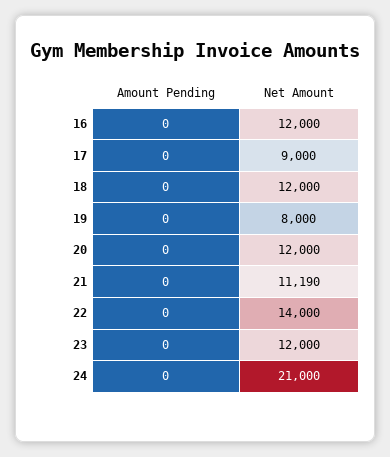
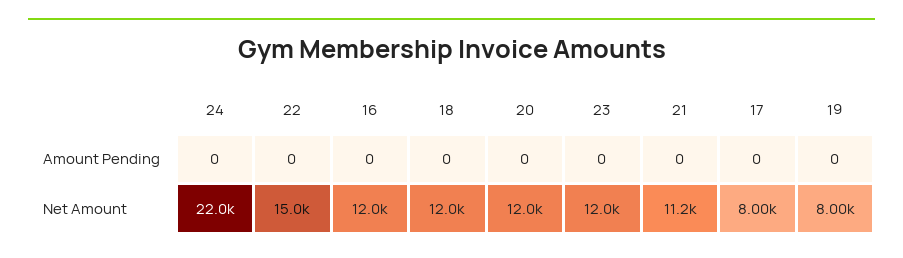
Net Amount, 17: 9000 -> 8000
Net Amount, 22: 14000 -> 15000
Net Amount, 24: 21000 -> 22000

